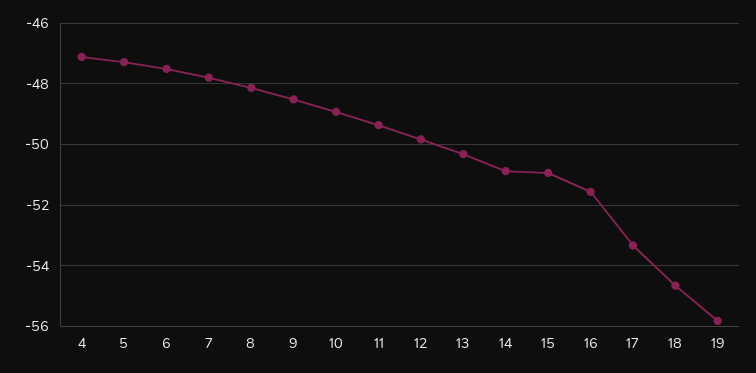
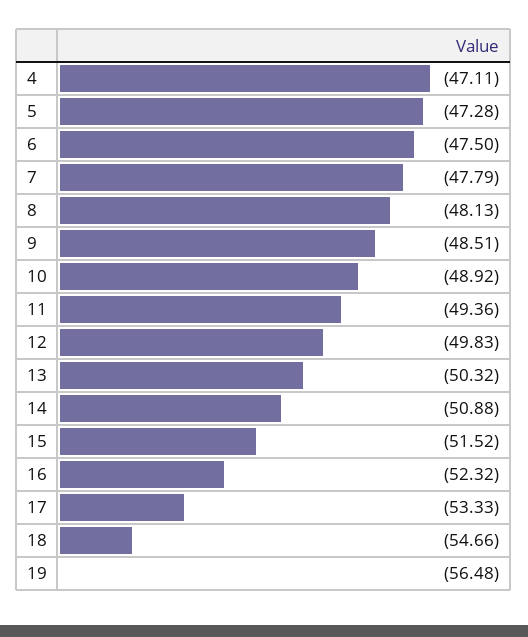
15: -51 -> -51.52
16: -51.6 -> -52.32
19: -55.8 -> -56.48

